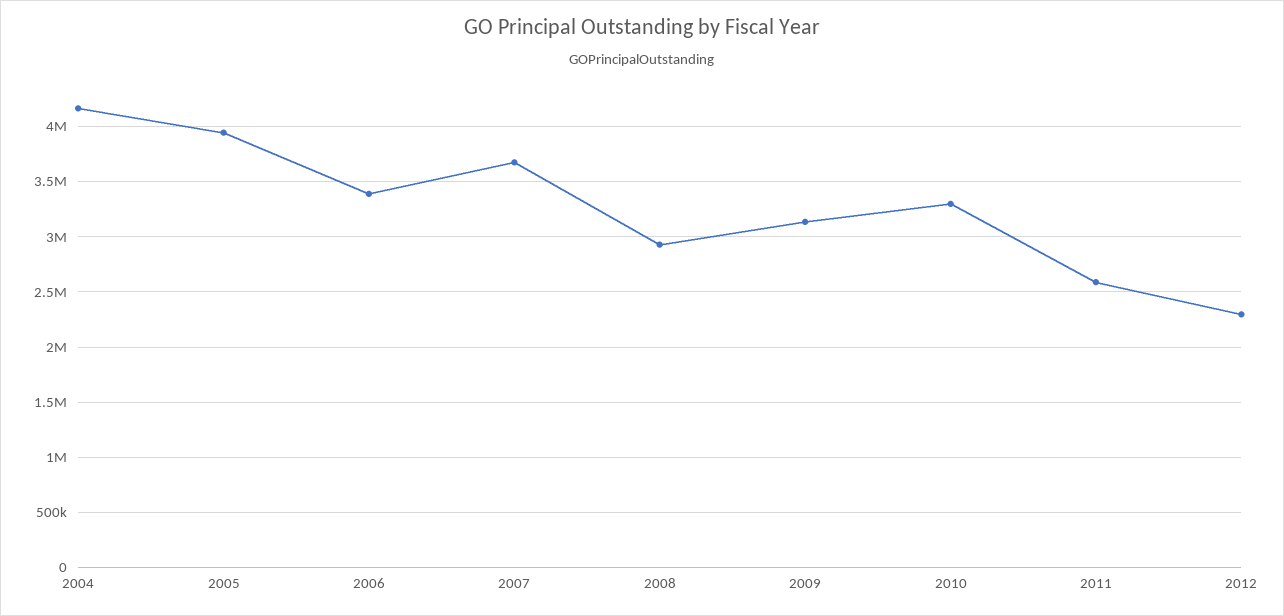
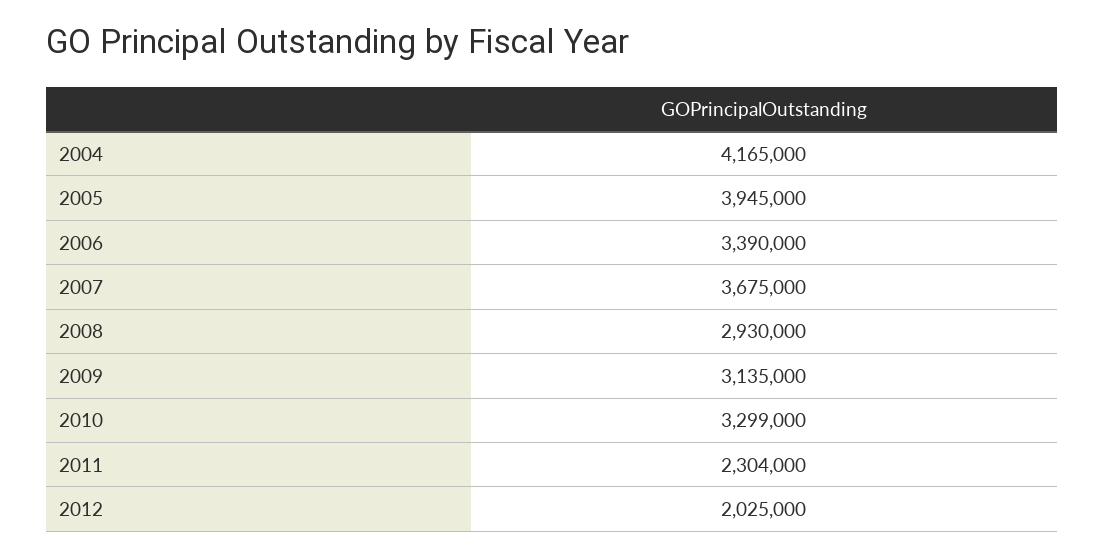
2011: 2600000 -> 2304000
2012: 2300000 -> 2025000

